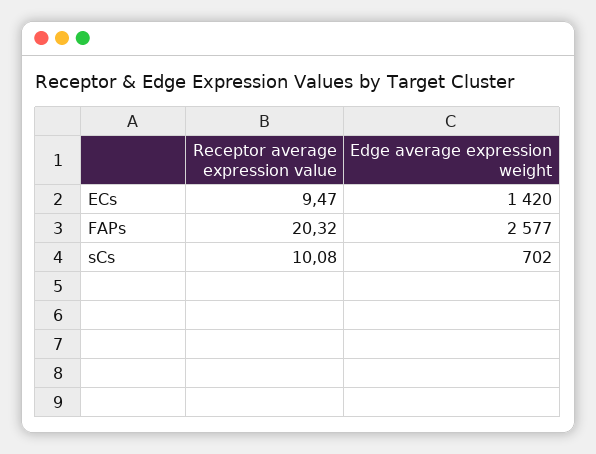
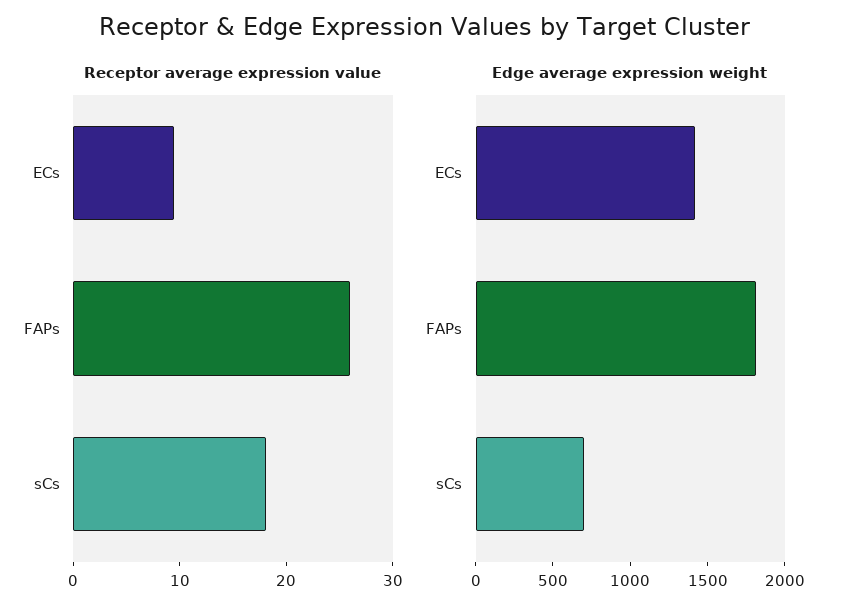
Receptor average expression value, FAPs: 20.32 -> 26
Edge average expression weight, FAPs: 2577 -> 1800
Receptor average expression value, sCs: 10.08 -> 18

